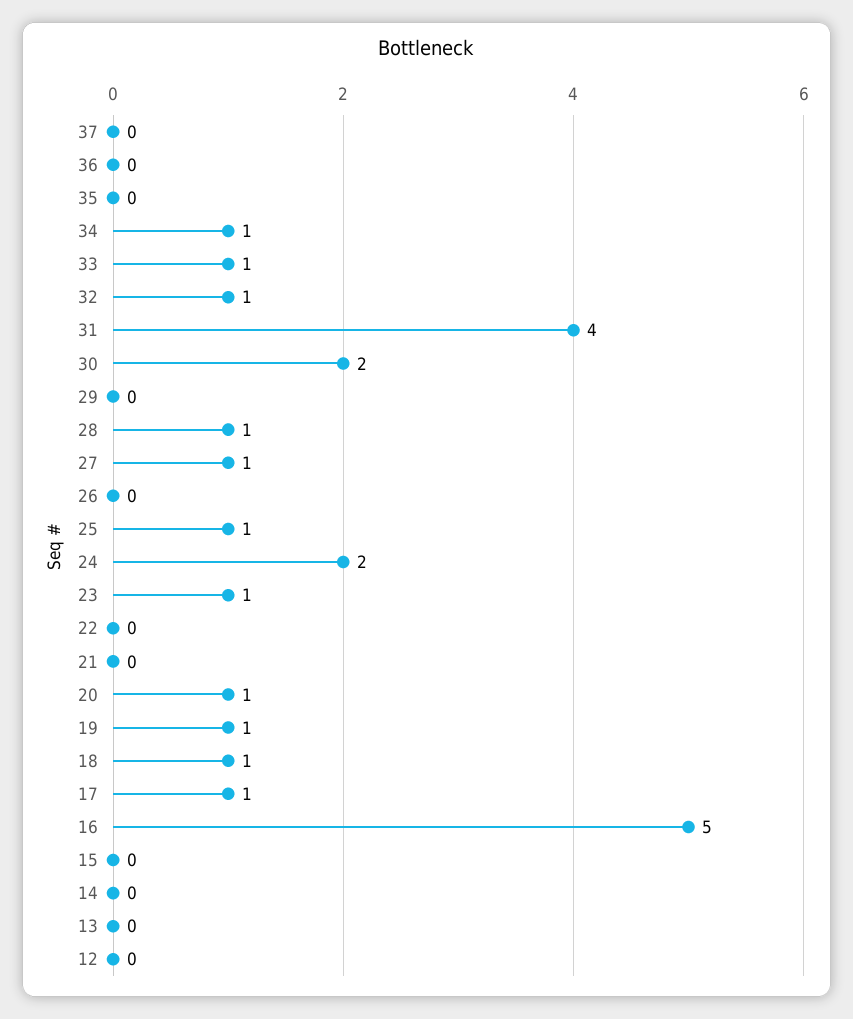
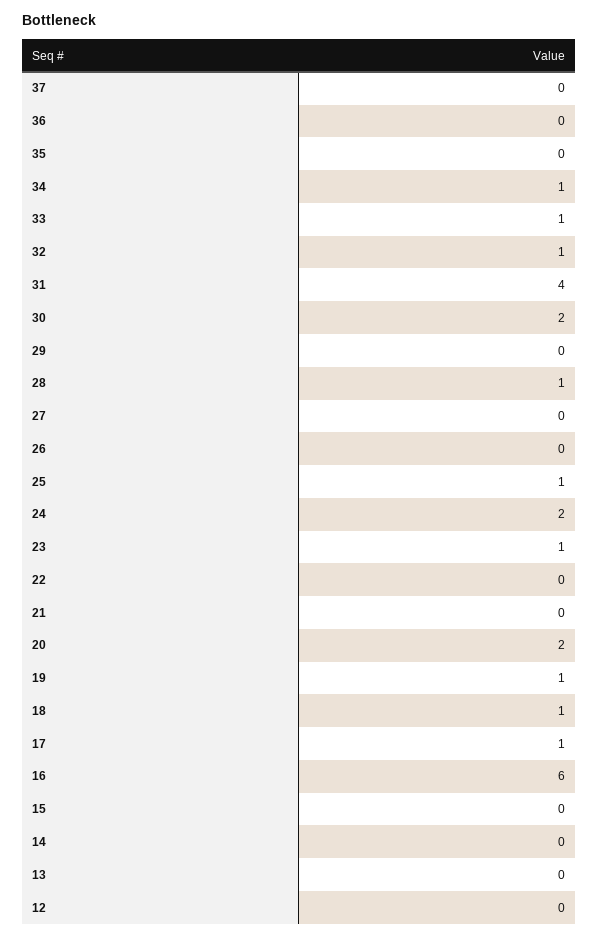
27: 1 -> 0
20: 1 -> 2
16: 5 -> 6

